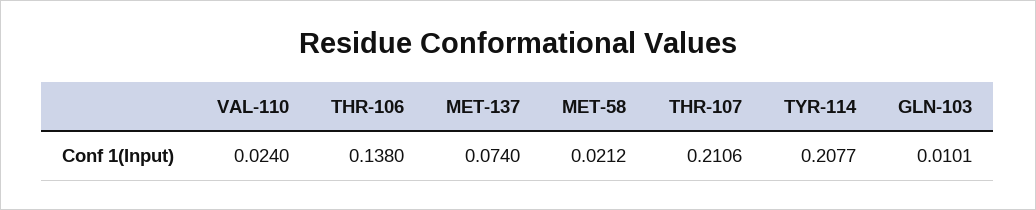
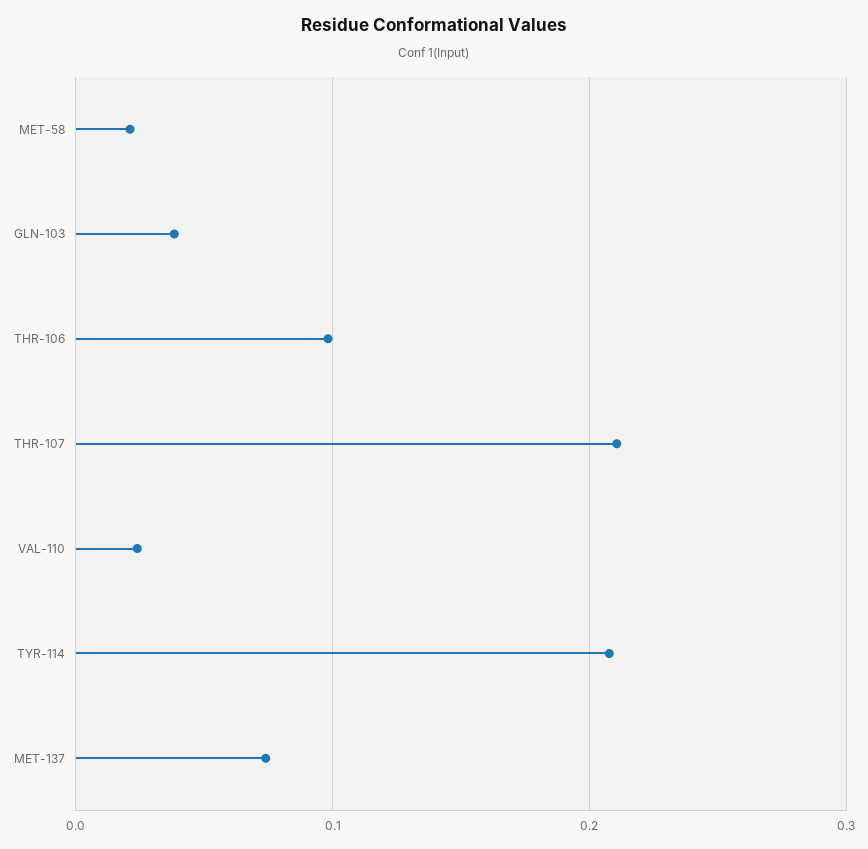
THR-106: 0.138 -> 0.1
GLN-103: 0.0101 -> 0.04

